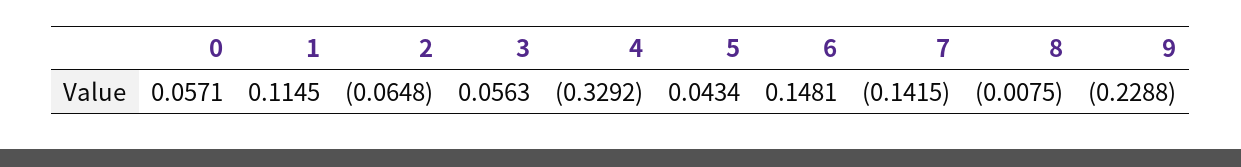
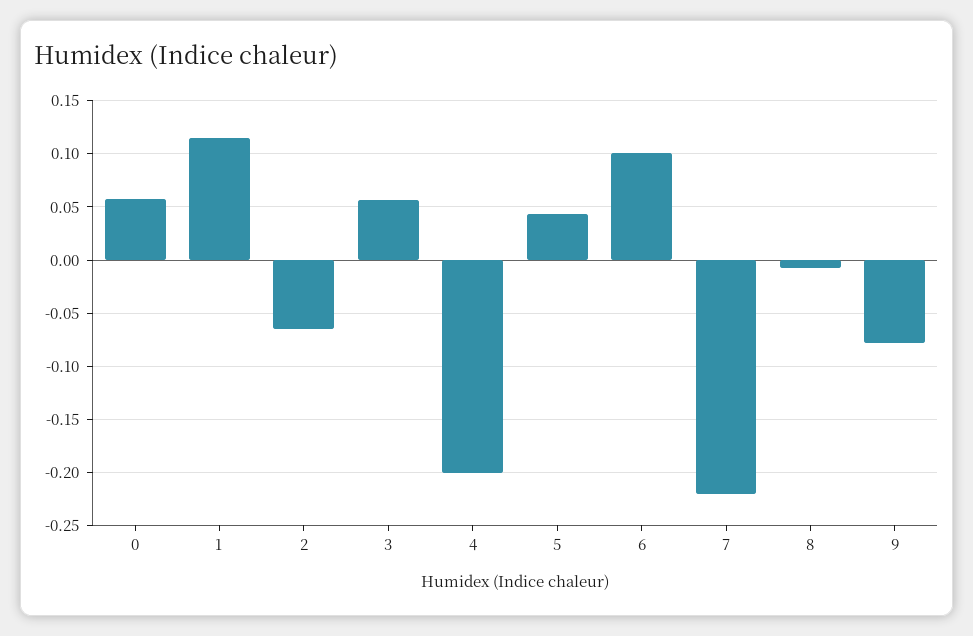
4: -0.3292 -> -0.2
6: 0.1481 -> 0.1
7: -0.1415 -> -0.22
9: -0.2288 -> -0.08

